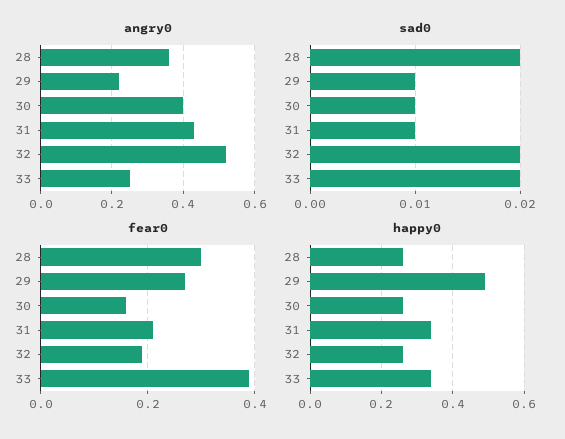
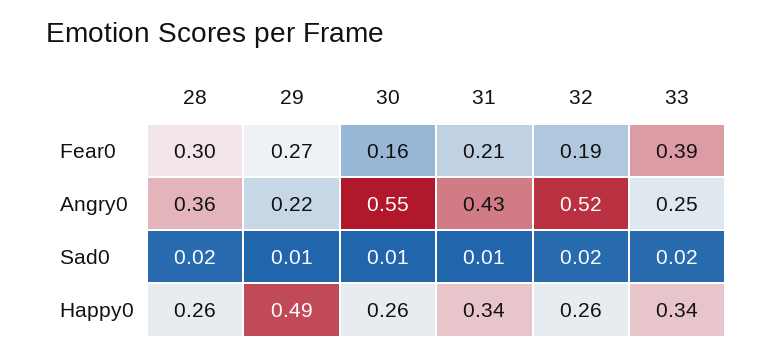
angry0, 30: 0.4 -> 0.55

